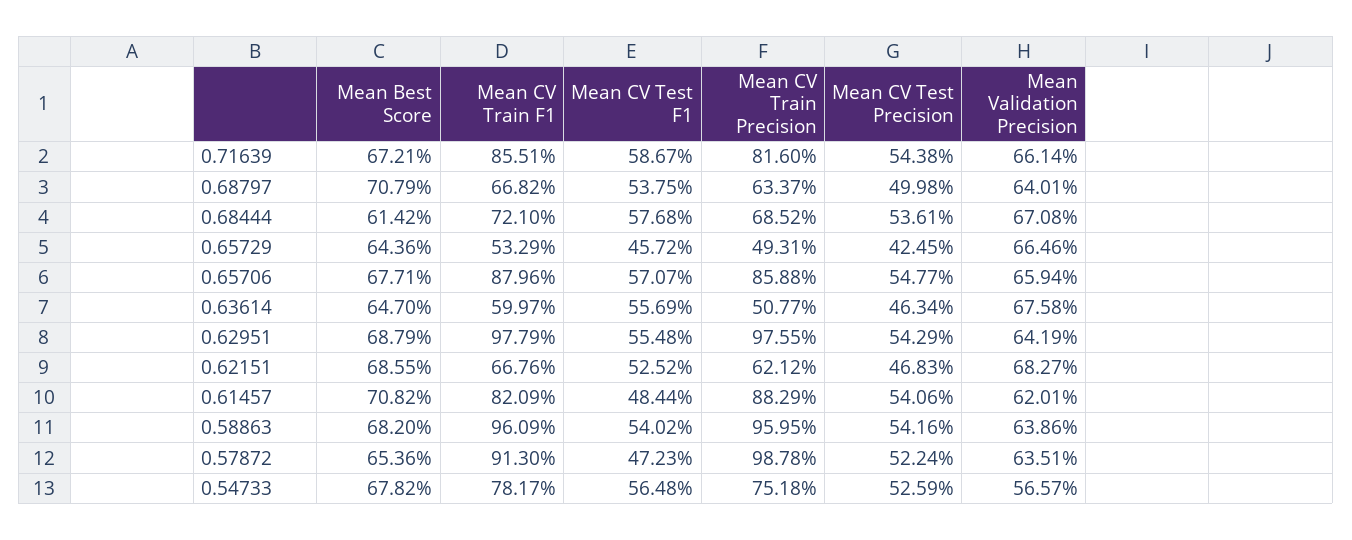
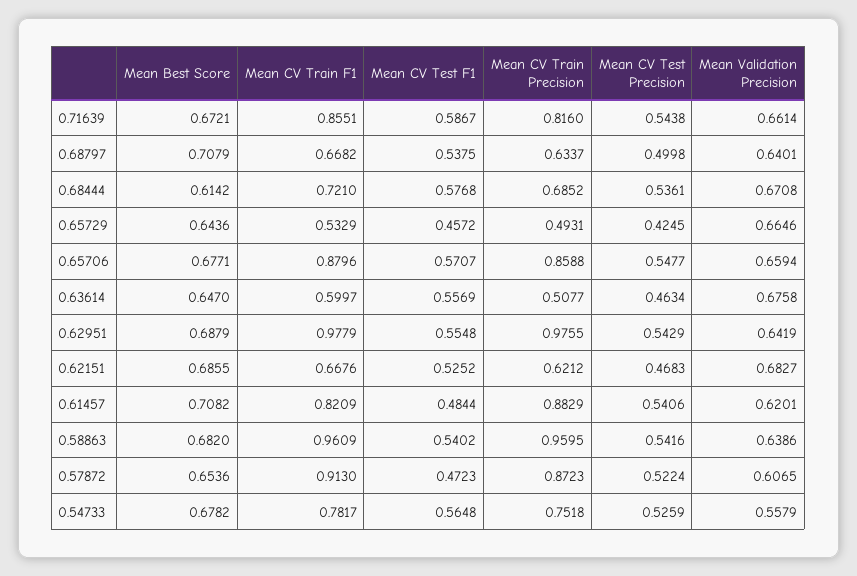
Mean CV Train Precision, 0.57872: 0.9878 -> 0.8723
Mean Validation Precision, 0.57872: 0.6351 -> 0.6065
Mean Validation Precision, 0.54733: 0.5657 -> 0.5579

